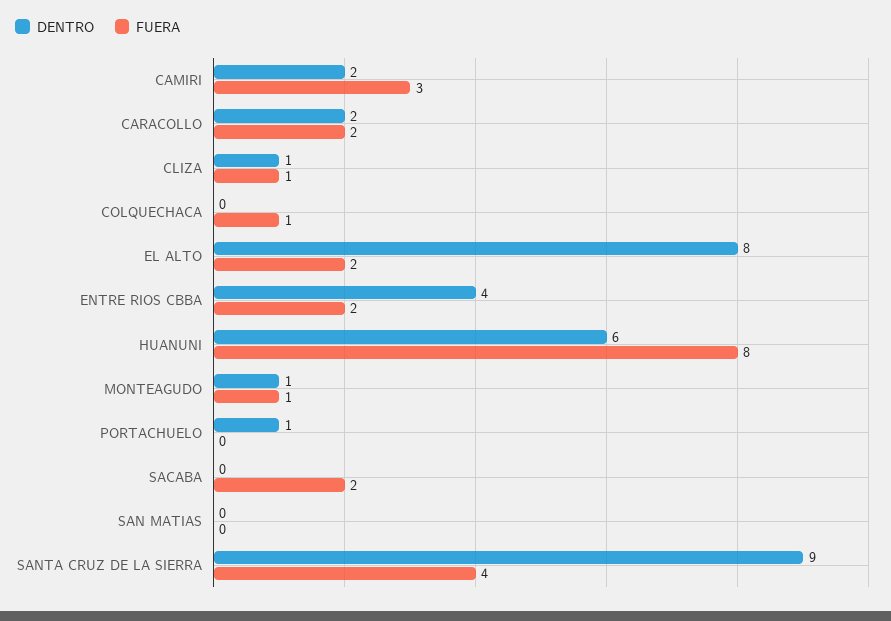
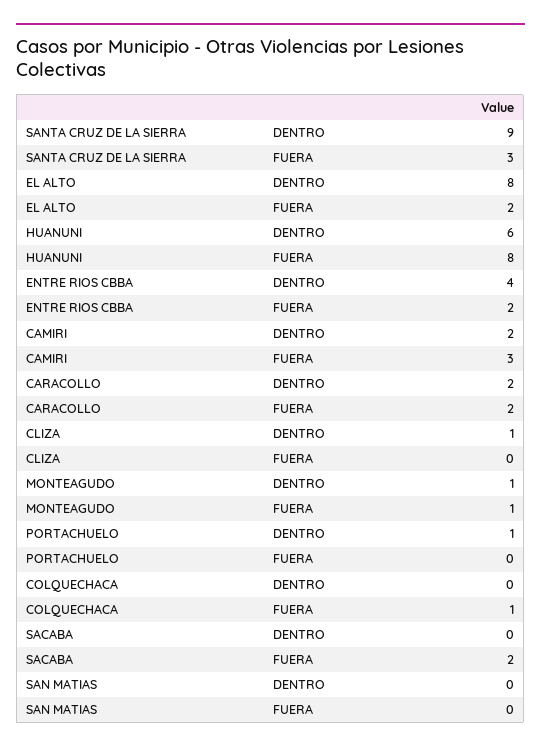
FUERA, CLIZA: 1 -> 0
FUERA, SANTA CRUZ DE LA SIERRA: 4 -> 3

